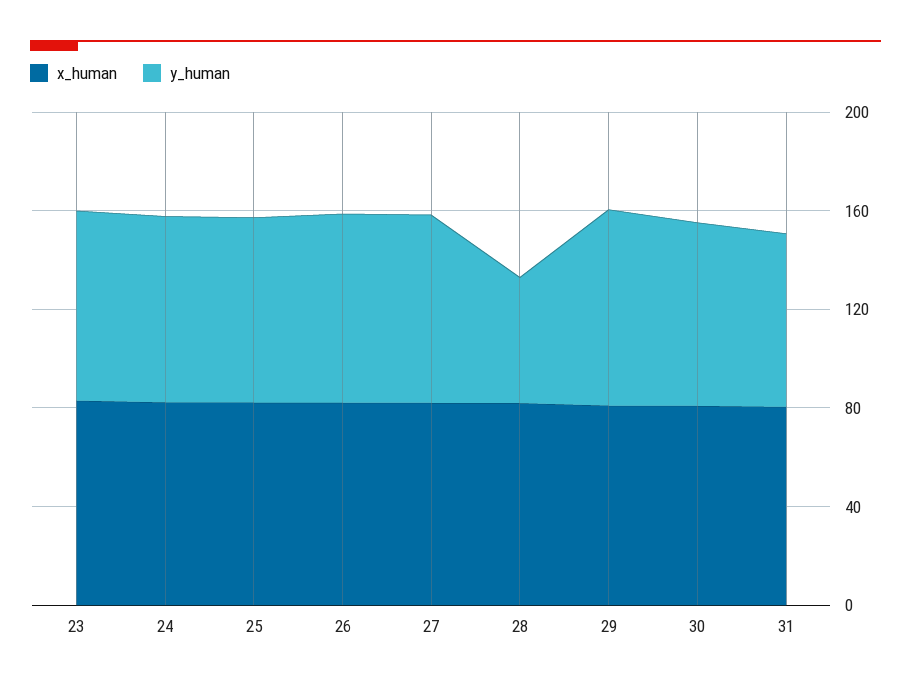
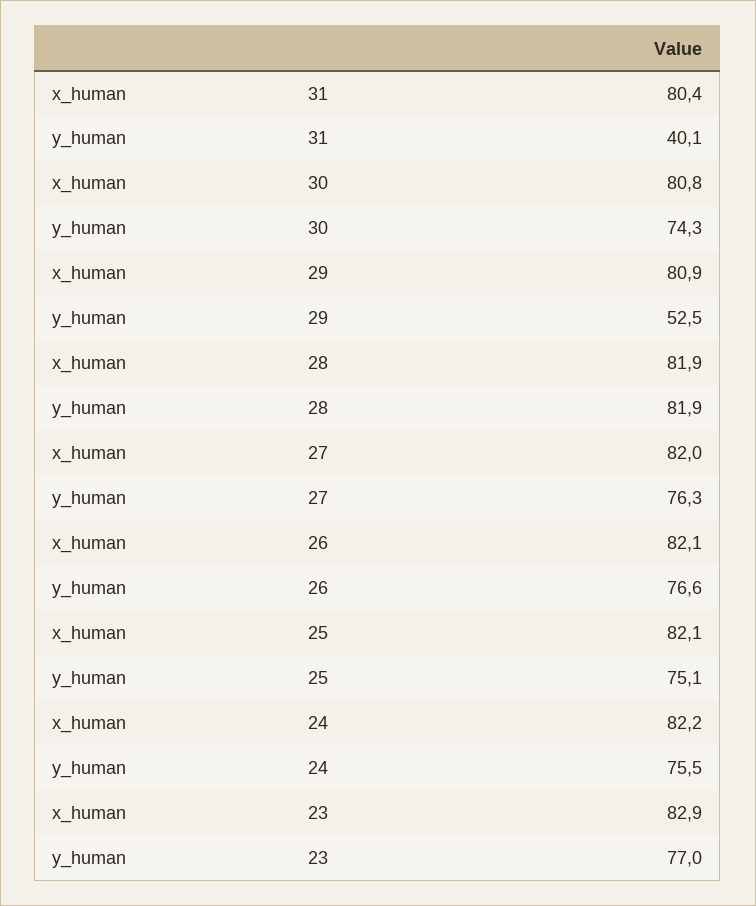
y_human, 28: 50 -> 81.9
y_human, 29: 80 -> 52.5
y_human, 31: 70 -> 40.1

